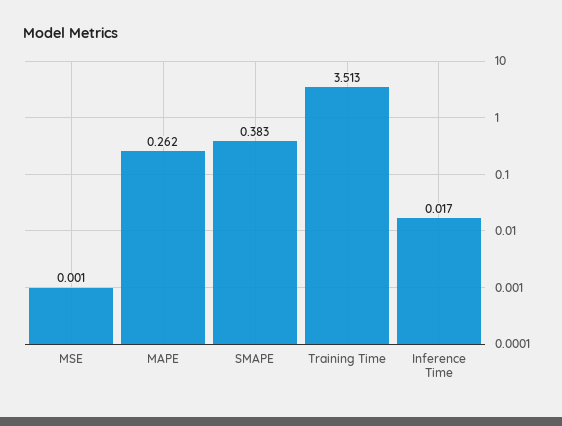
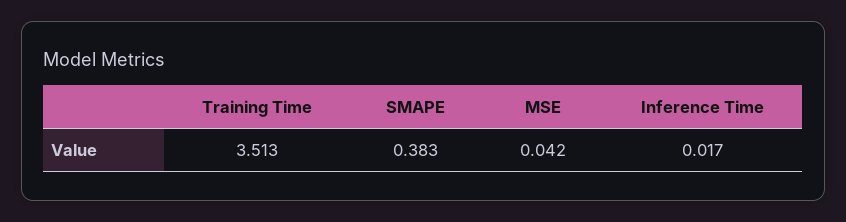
MSE: 0.001 -> 0.042
MAPE: 0.262 -> none

